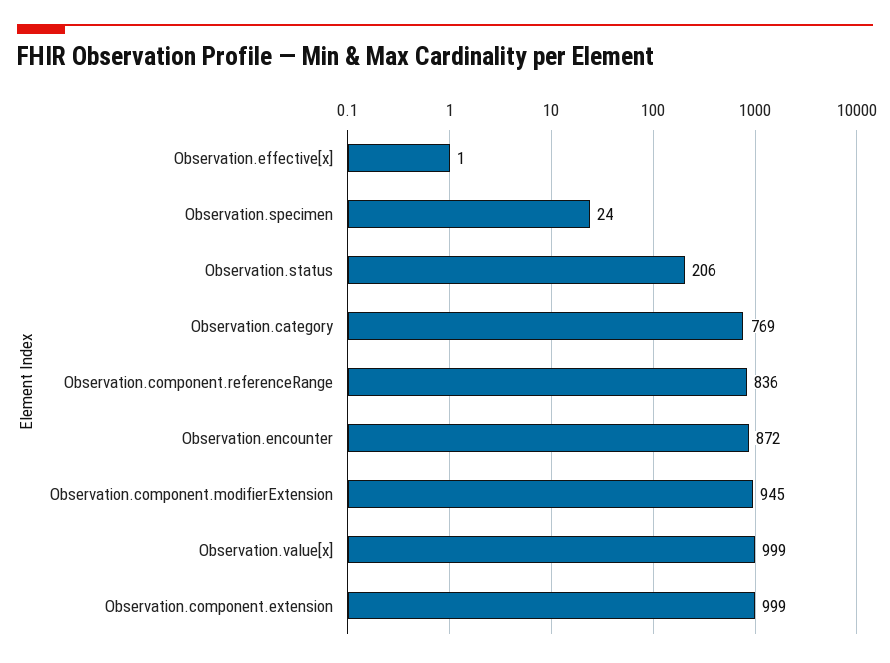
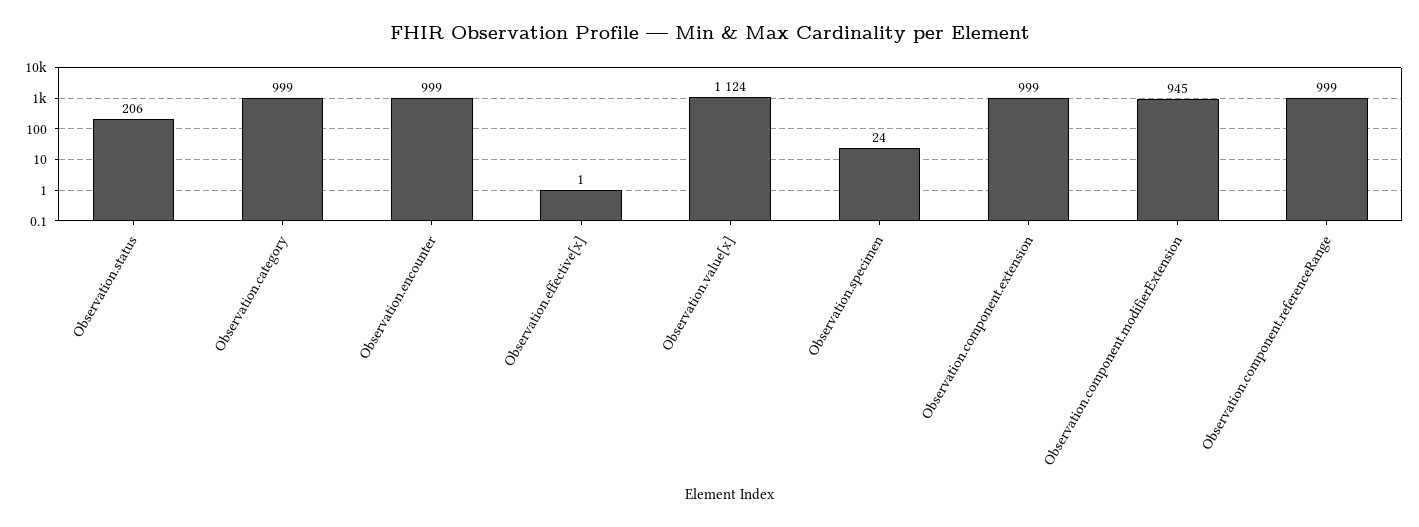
Observation.category: 769 -> 999
Observation.component.referenceRange: 836 -> 999
Observation.encounter: 872 -> 999
Observation.value[x]: 999 -> 1124

